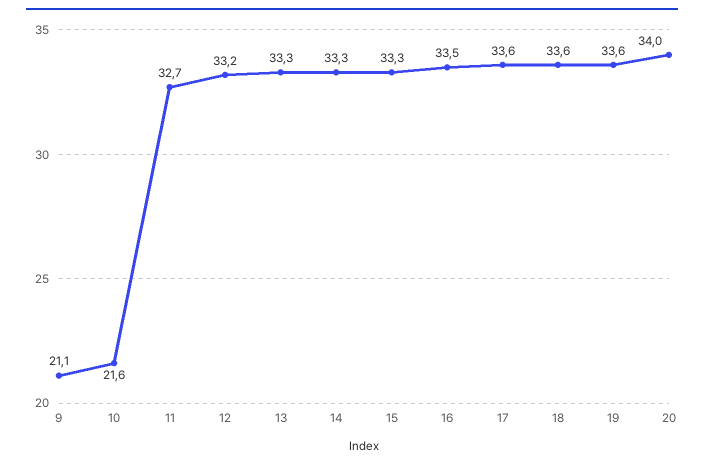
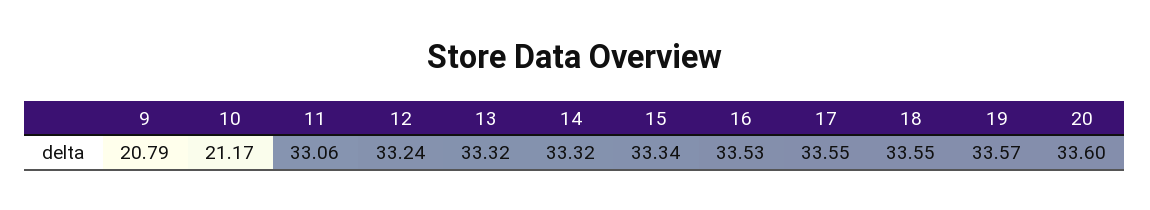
9: 21.1 -> 20.79
10: 21.6 -> 21.17
11: 32.7 -> 33.06
20: 34 -> 33.6

